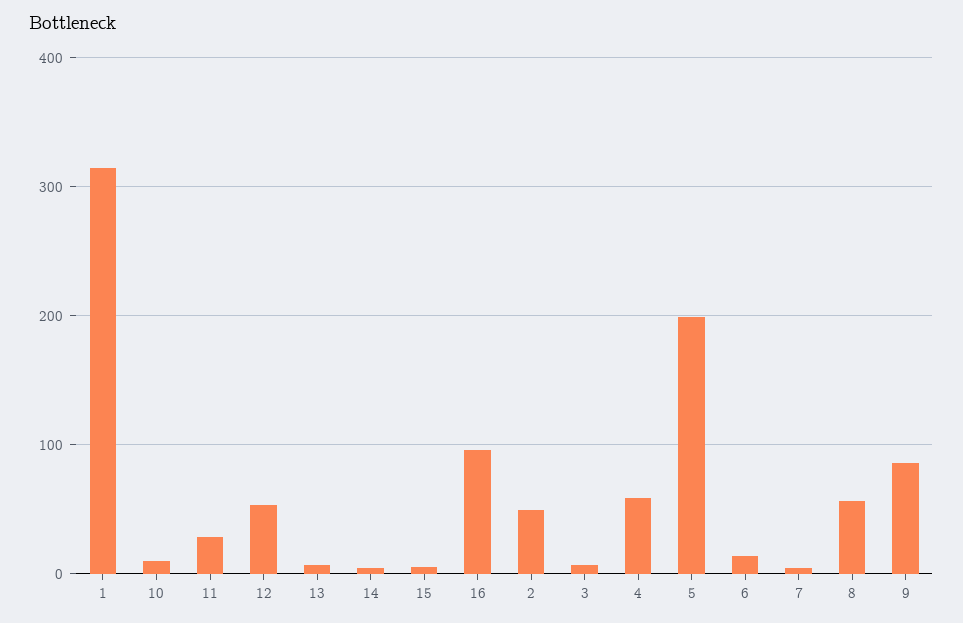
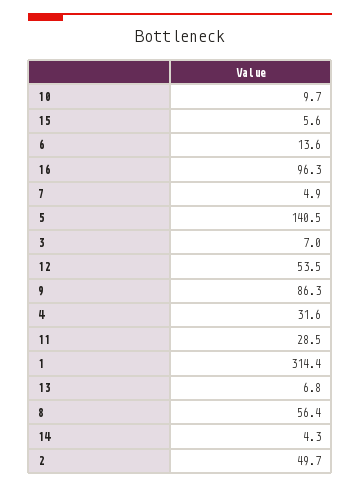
4: 60 -> 31.6
5: 200 -> 140.5

